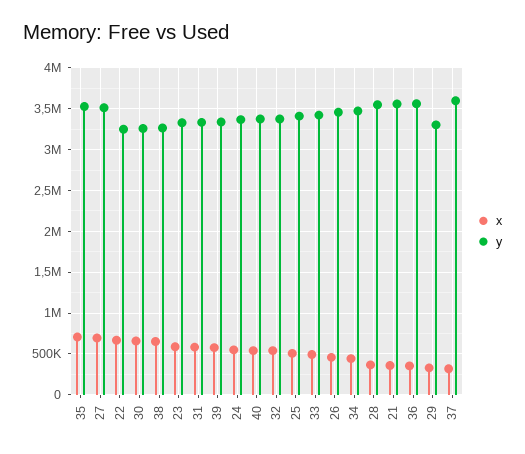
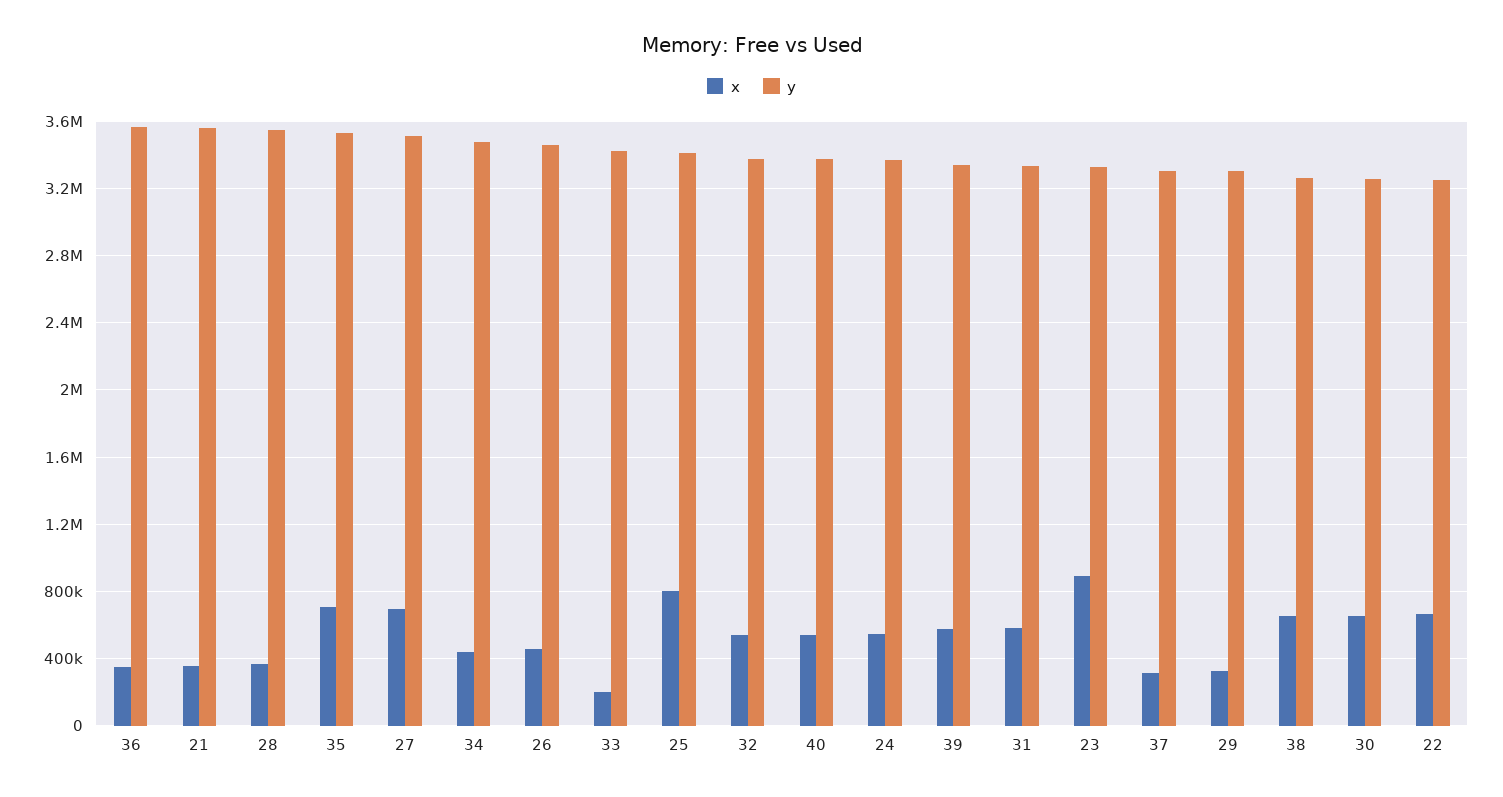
x, 23: 600000 -> 900000
x, 25: 500000 -> 800000
x, 33: 500000 -> 200000
y, 37: 3600000 -> 3300000

